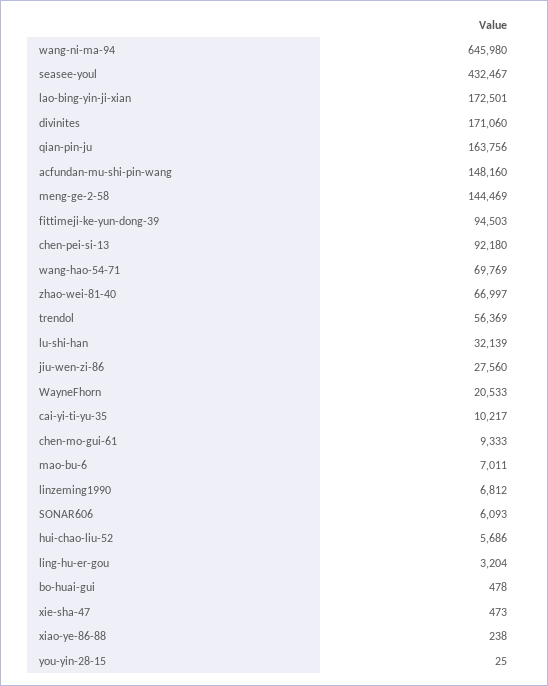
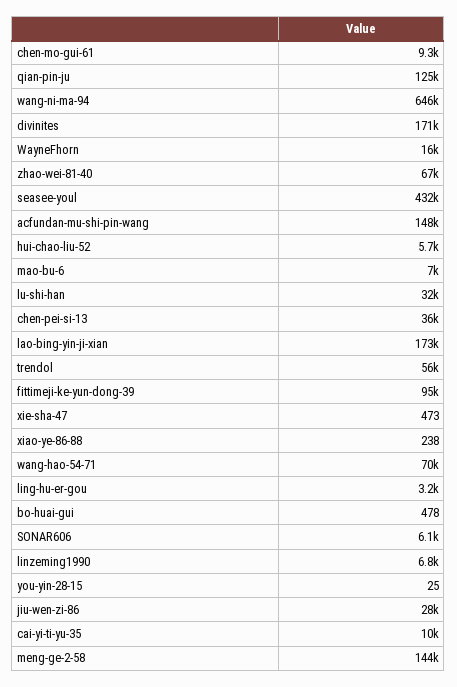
qian-pin-ju: 163756 -> 125000
chen-pei-si-13: 92180 -> 36000
WayneFhorn: 20533 -> 16000

